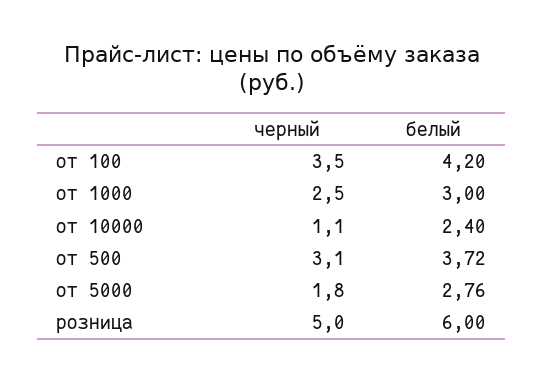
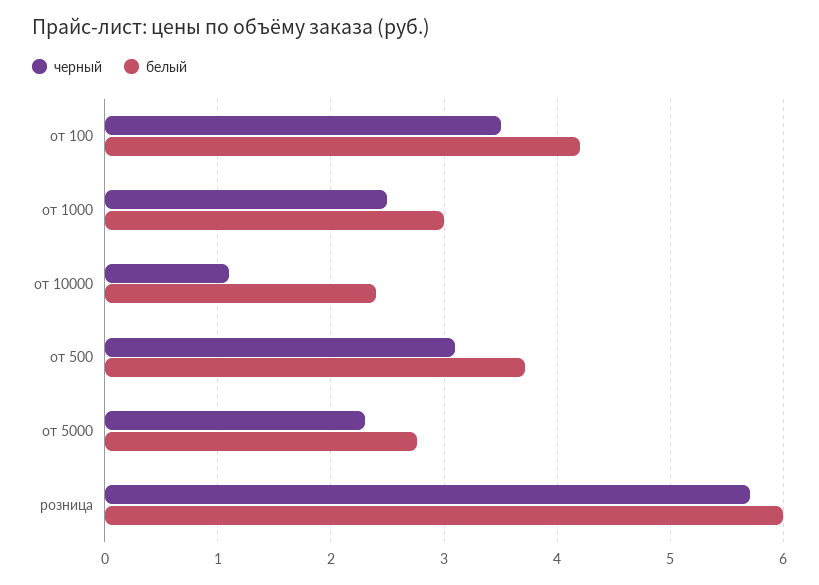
черный, от 5000: 1.8 -> 2.3
черный, розница: 5 -> 5.7

